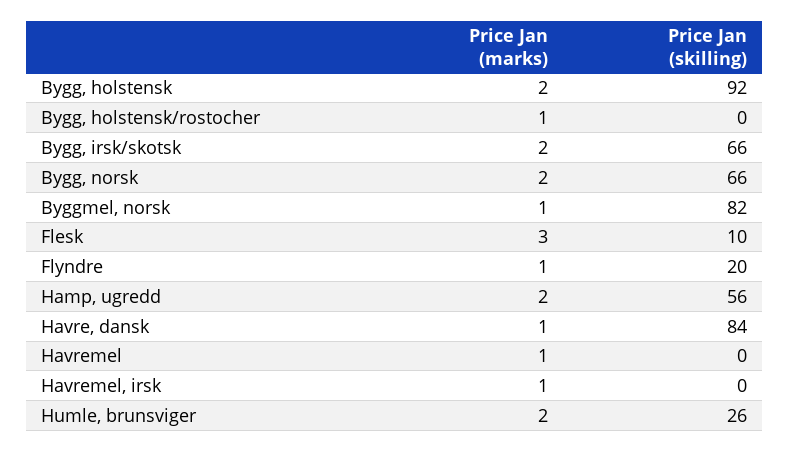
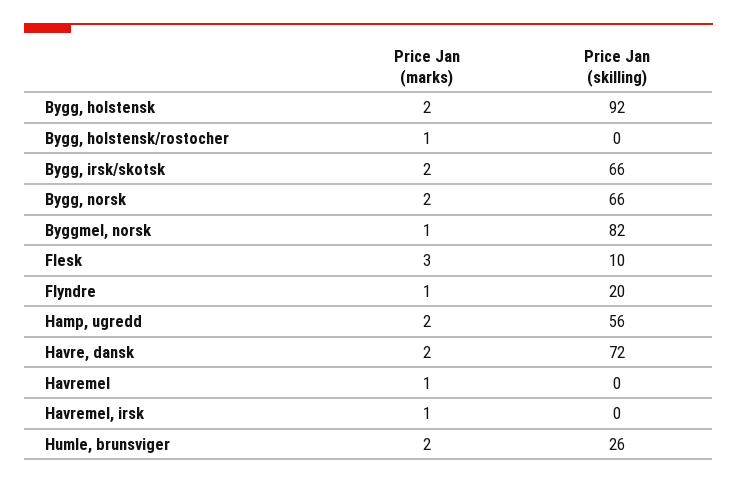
Price Jan (marks), Havre, dansk: 1 -> 2
Price Jan (skilling), Havre, dansk: 84 -> 72

